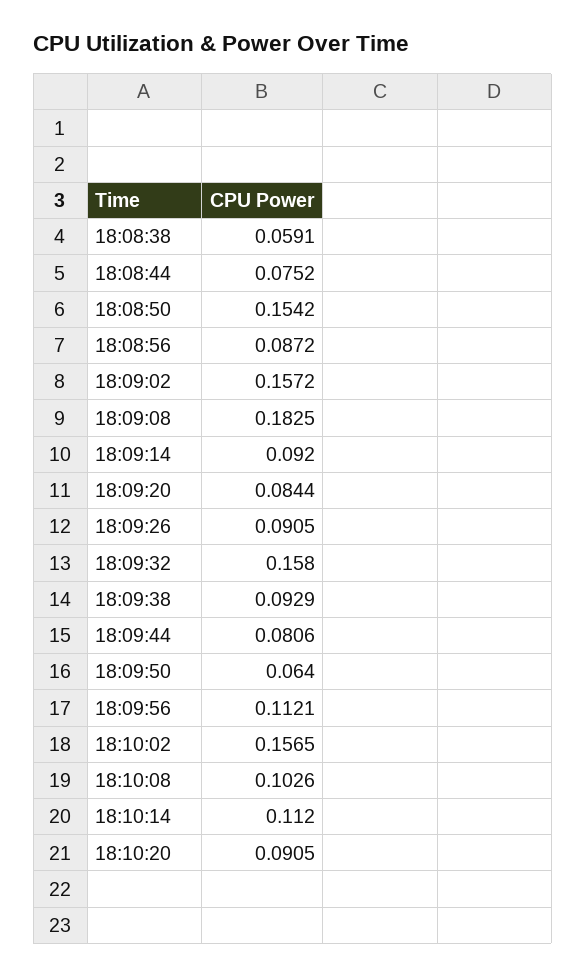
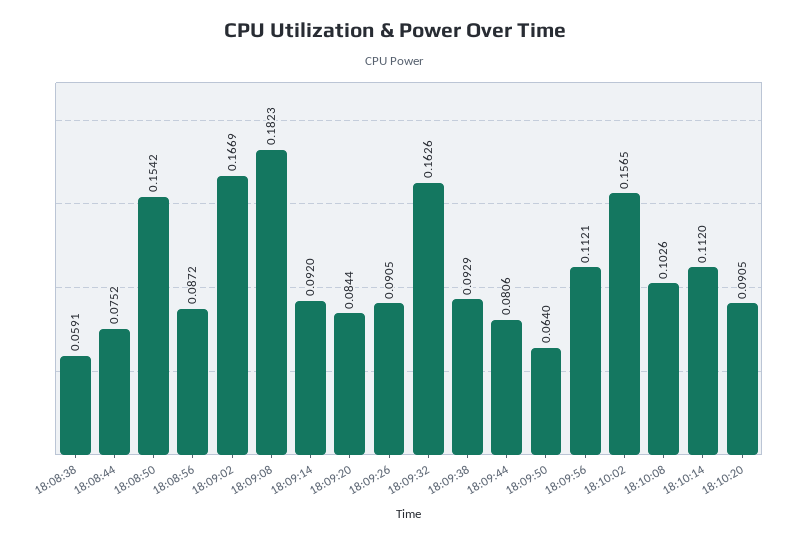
18:09:02: 0.1572 -> 0.1669
18:09:08: 0.1825 -> 0.1823
18:09:32: 0.158 -> 0.1626

